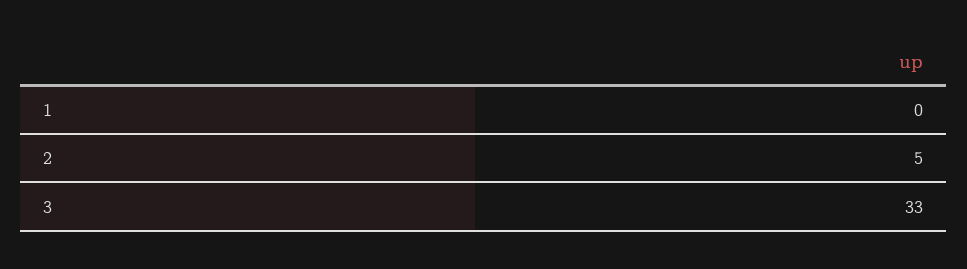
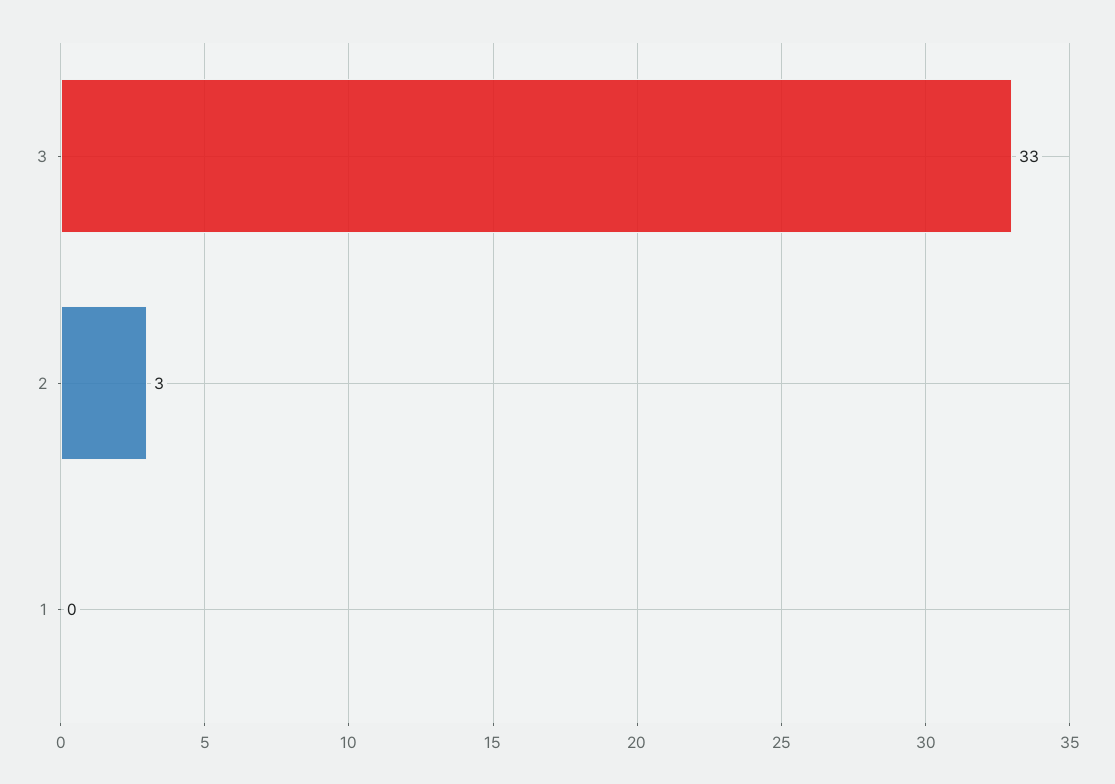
2: 5 -> 3

